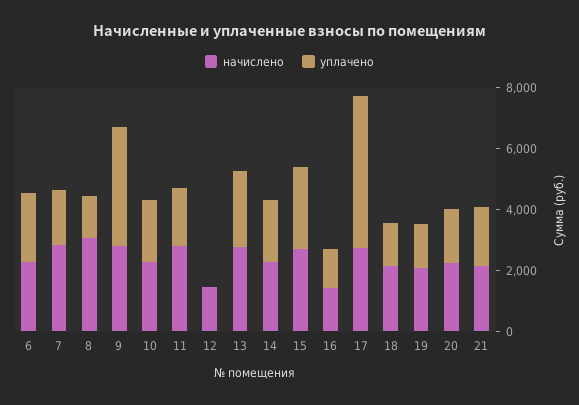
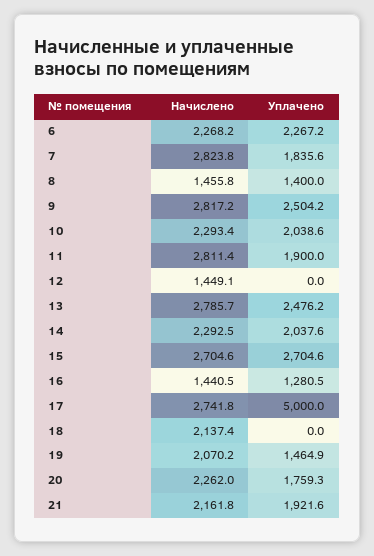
начислено, 8: 3000 -> 1455.8
уплачено, 9: 4000 -> 2504.2
уплачено, 18: 1500 -> 0

